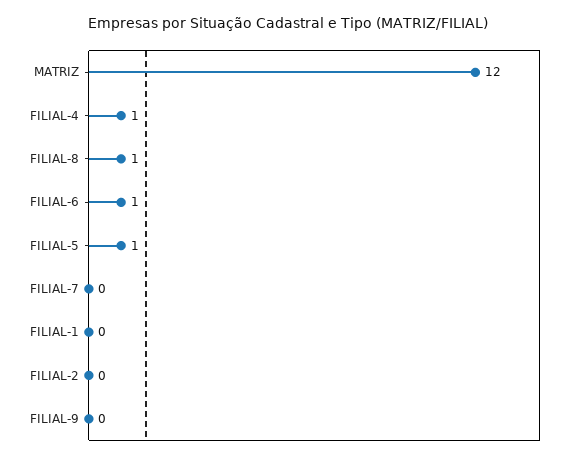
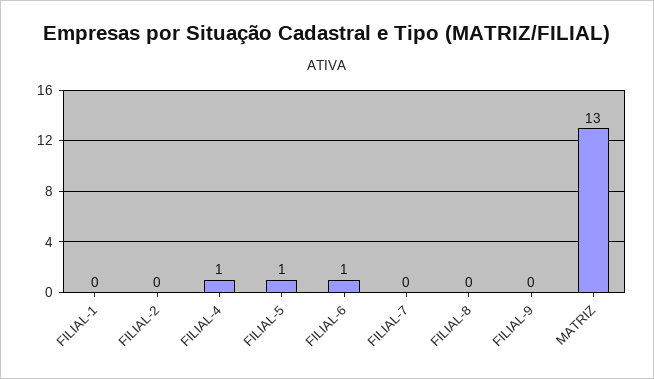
MATRIZ: 12 -> 13
FILIAL-8: 1 -> 0

